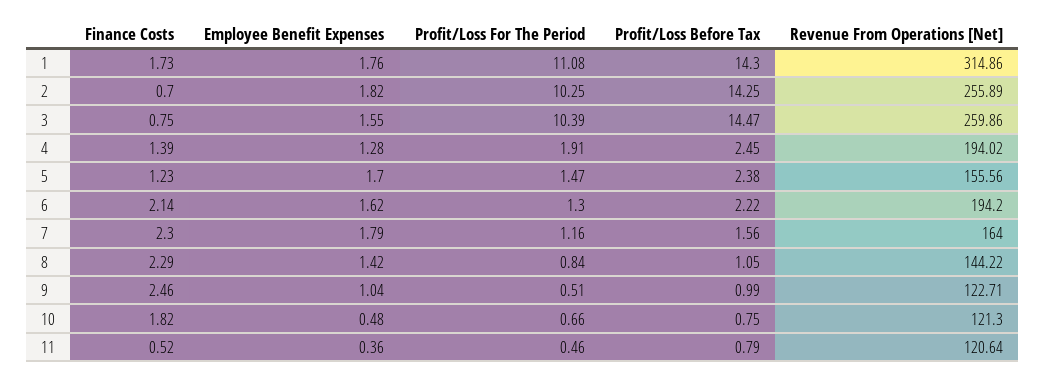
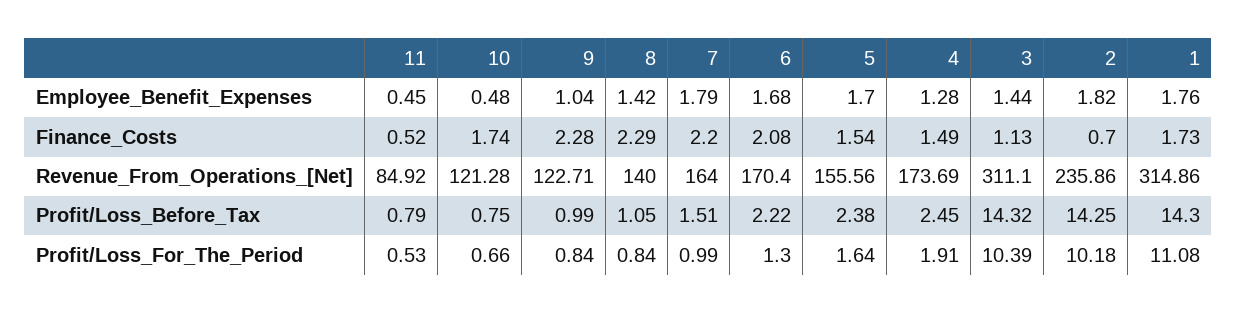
Profit/Loss For The Period, 2: 10.25 -> 10.18
Revenue From Operations [Net], 2: 255.89 -> 235.86
Finance Costs, 3: 0.75 -> 1.13
Employee Benefit Expenses, 3: 1.55 -> 1.44
Profit/Loss Before Tax, 3: 14.47 -> 14.32
Revenue From Operations [Net], 3: 259.86 -> 311.1
Finance Costs, 4: 1.39 -> 1.49
Revenue From Operations [Net], 4: 194.02 -> 173.69
Finance Costs, 5: 1.23 -> 1.54
Profit/Loss For The Period, 5: 1.47 -> 1.64
Finance Costs, 6: 2.14 -> 2.08
Employee Benefit Expenses, 6: 1.62 -> 1.68
Revenue From Operations [Net], 6: 194.2 -> 170.4
Finance Costs, 7: 2.3 -> 2.2
Profit/Loss For The Period, 7: 1.16 -> 0.99
Profit/Loss Before Tax, 7: 1.56 -> 1.51
Revenue From Operations [Net], 8: 144.22 -> 140
Finance Costs, 9: 2.46 -> 2.28
Profit/Loss For The Period, 9: 0.51 -> 0.84
Finance Costs, 10: 1.82 -> 1.74
Revenue From Operations [Net], 10: 121.3 -> 121.28
Employee Benefit Expenses, 11: 0.36 -> 0.45
Profit/Loss For The Period, 11: 0.46 -> 0.53
Revenue From Operations [Net], 11: 120.64 -> 84.92

